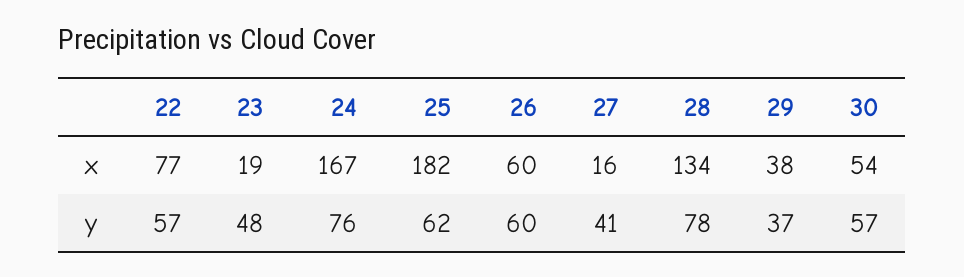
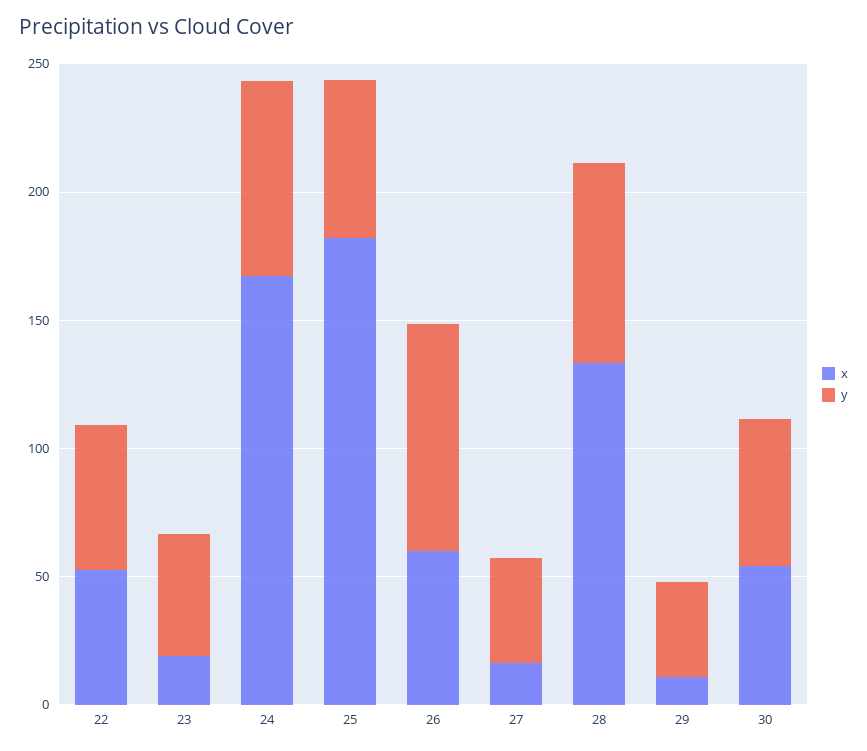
x, 22: 77 -> 50
x, 29: 38 -> 10
y, 26: 60 -> 90

